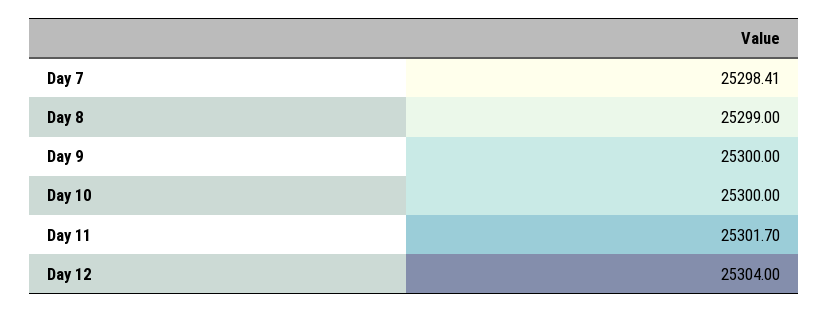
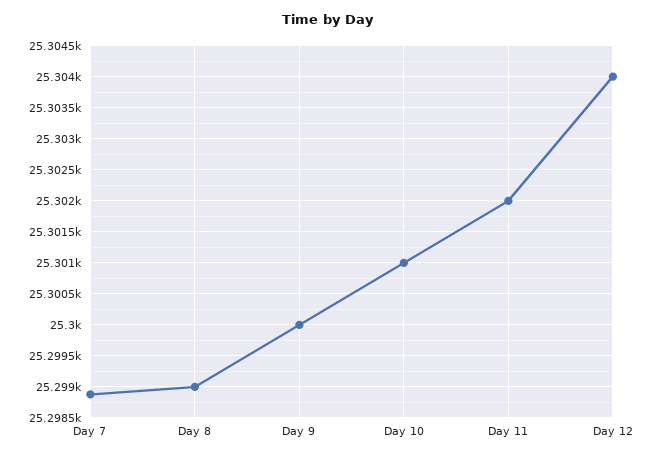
Day 7: 25298.41 -> 25298.9
Day 10: 25300 -> 25301
Day 11: 25301.7 -> 25302

